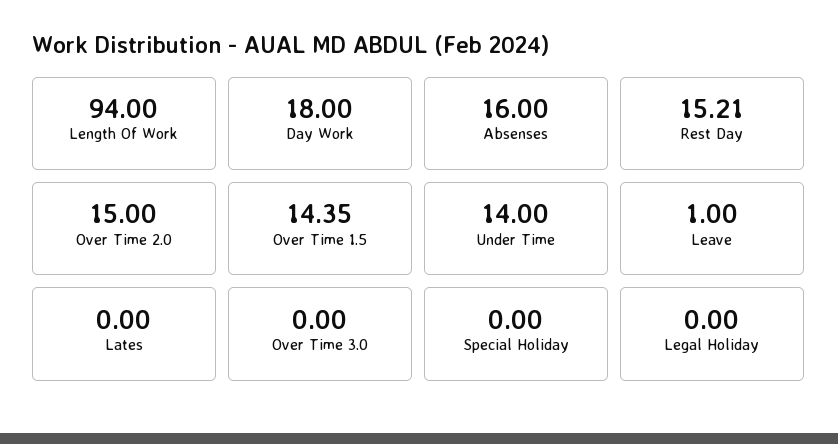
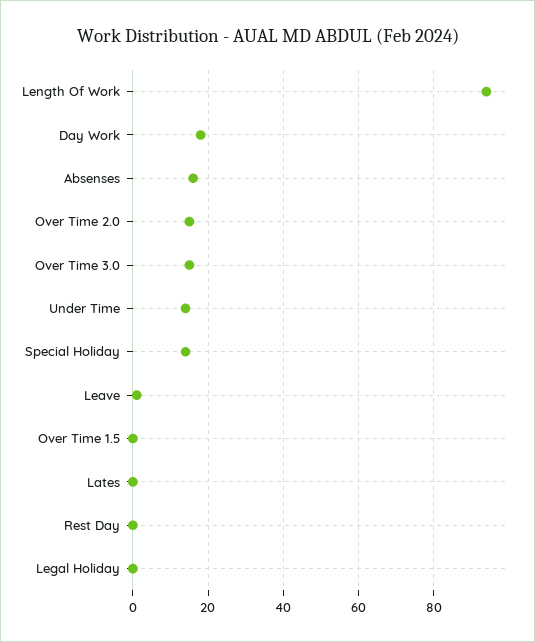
Rest Day: 15.21 -> 0
Over Time 1.5: 14.35 -> 0
Over Time 3.0: 0 -> 15
Special Holiday: 0 -> 15

